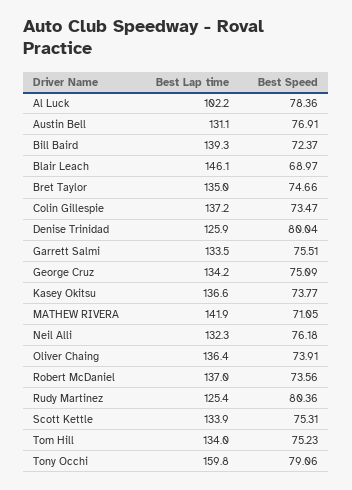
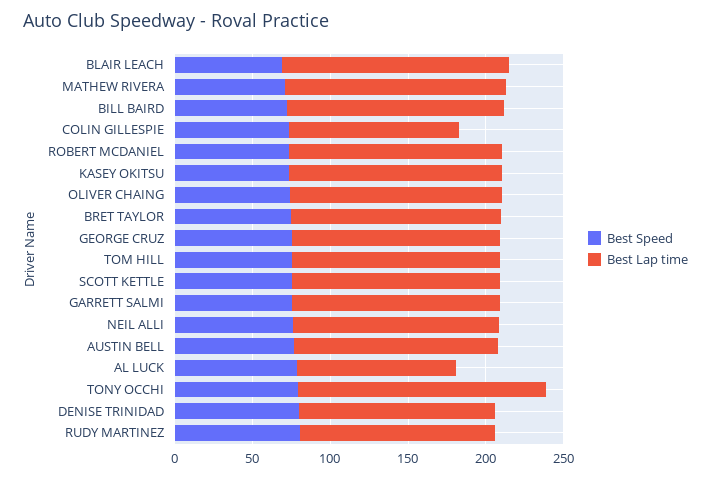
Best Lap time, Colin Gillespie: 137.2 -> 110

